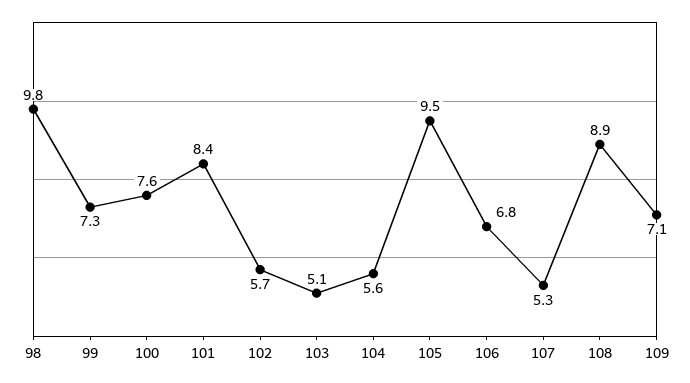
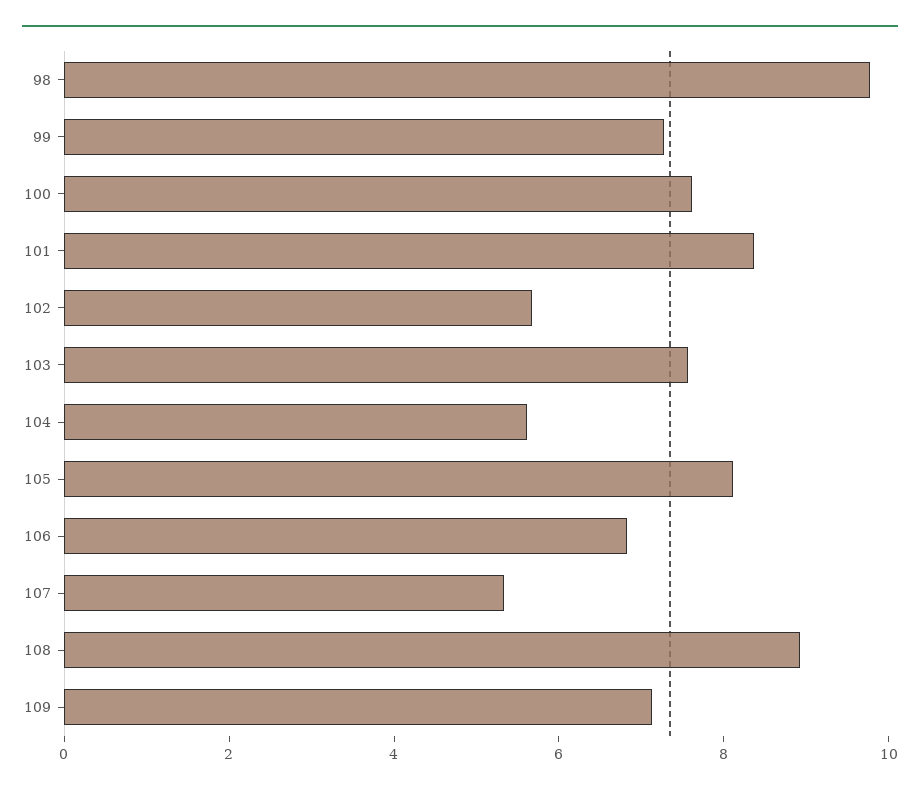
103: 5.1 -> 7.5
105: 9.5 -> 8

